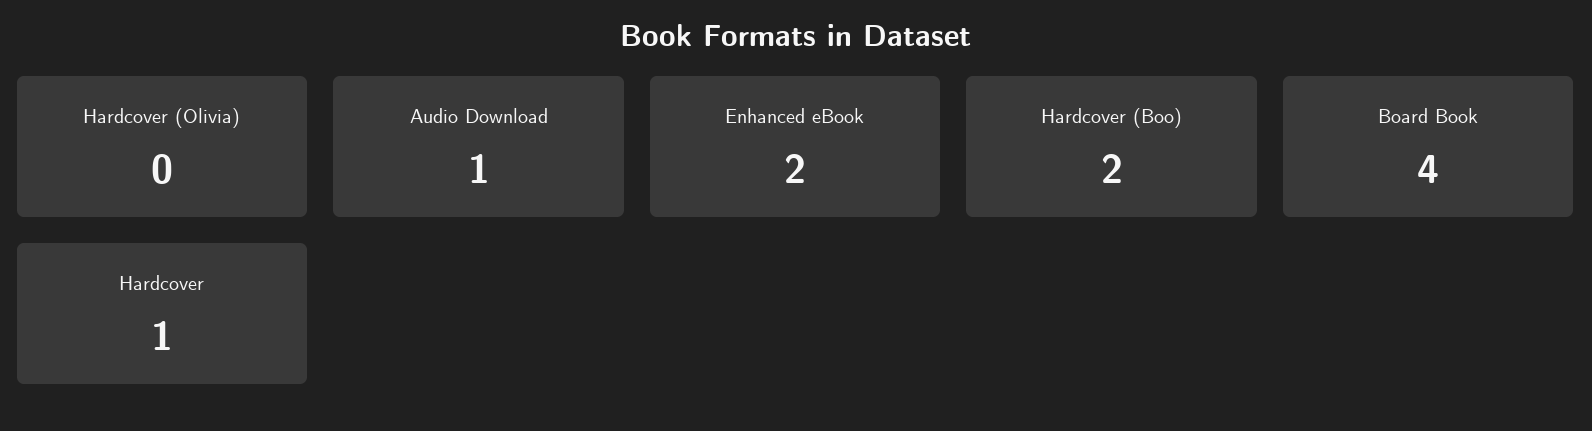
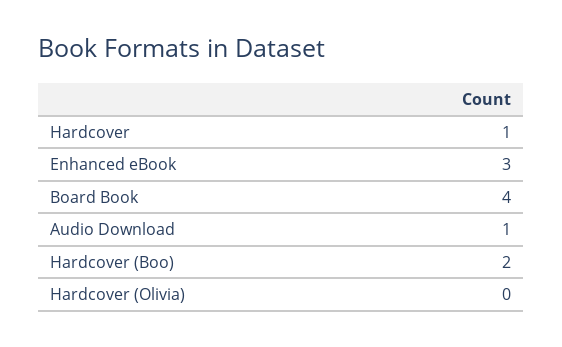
Enhanced eBook: 2 -> 3

